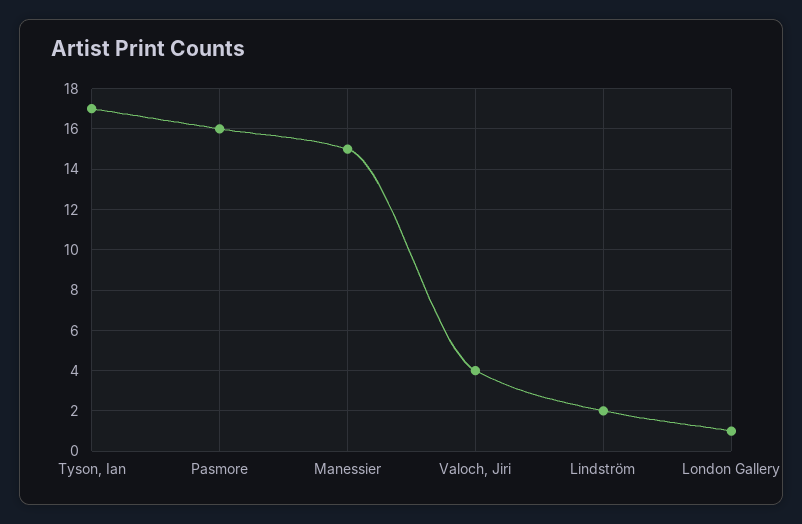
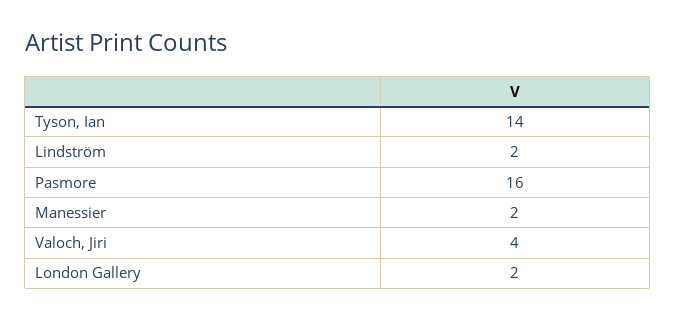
Tyson, Ian: 17 -> 14
Manessier: 15 -> 2
London Gallery: 1 -> 2

